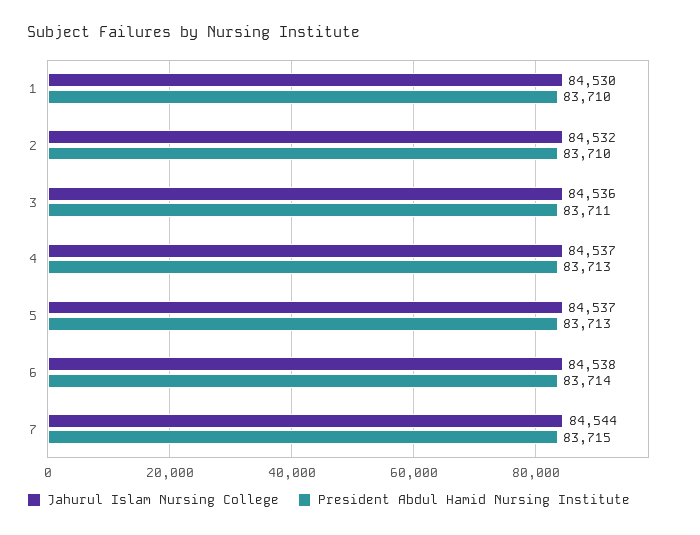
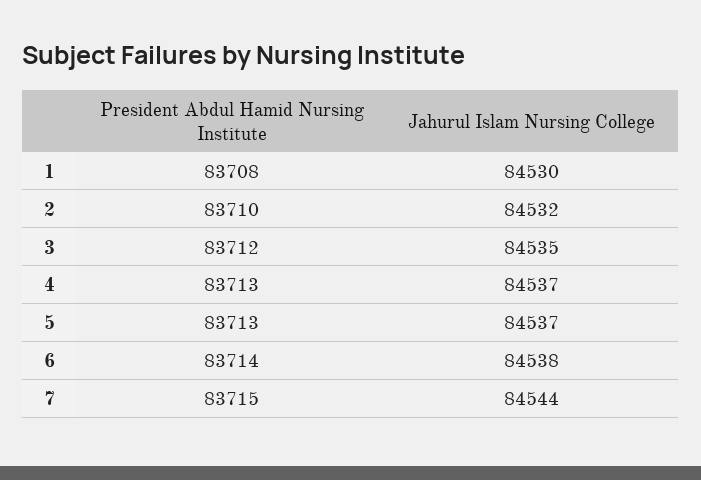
President Abdul Hamid Nursing Institute, 1: 83710 -> 83708
Jahurul Islam Nursing College, 3: 84536 -> 84535
President Abdul Hamid Nursing Institute, 3: 83711 -> 83712

